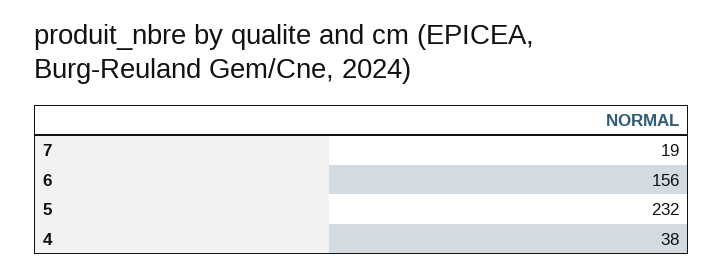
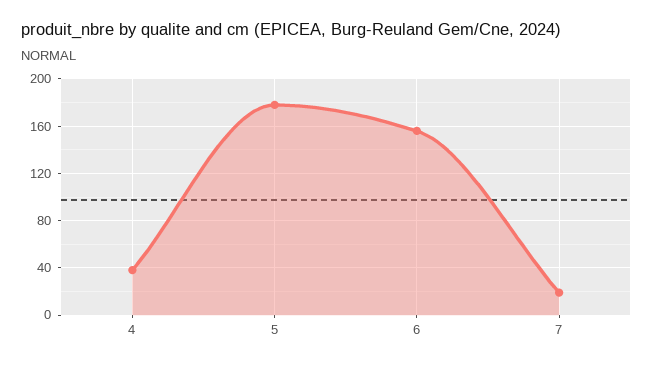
5: 232 -> 180

